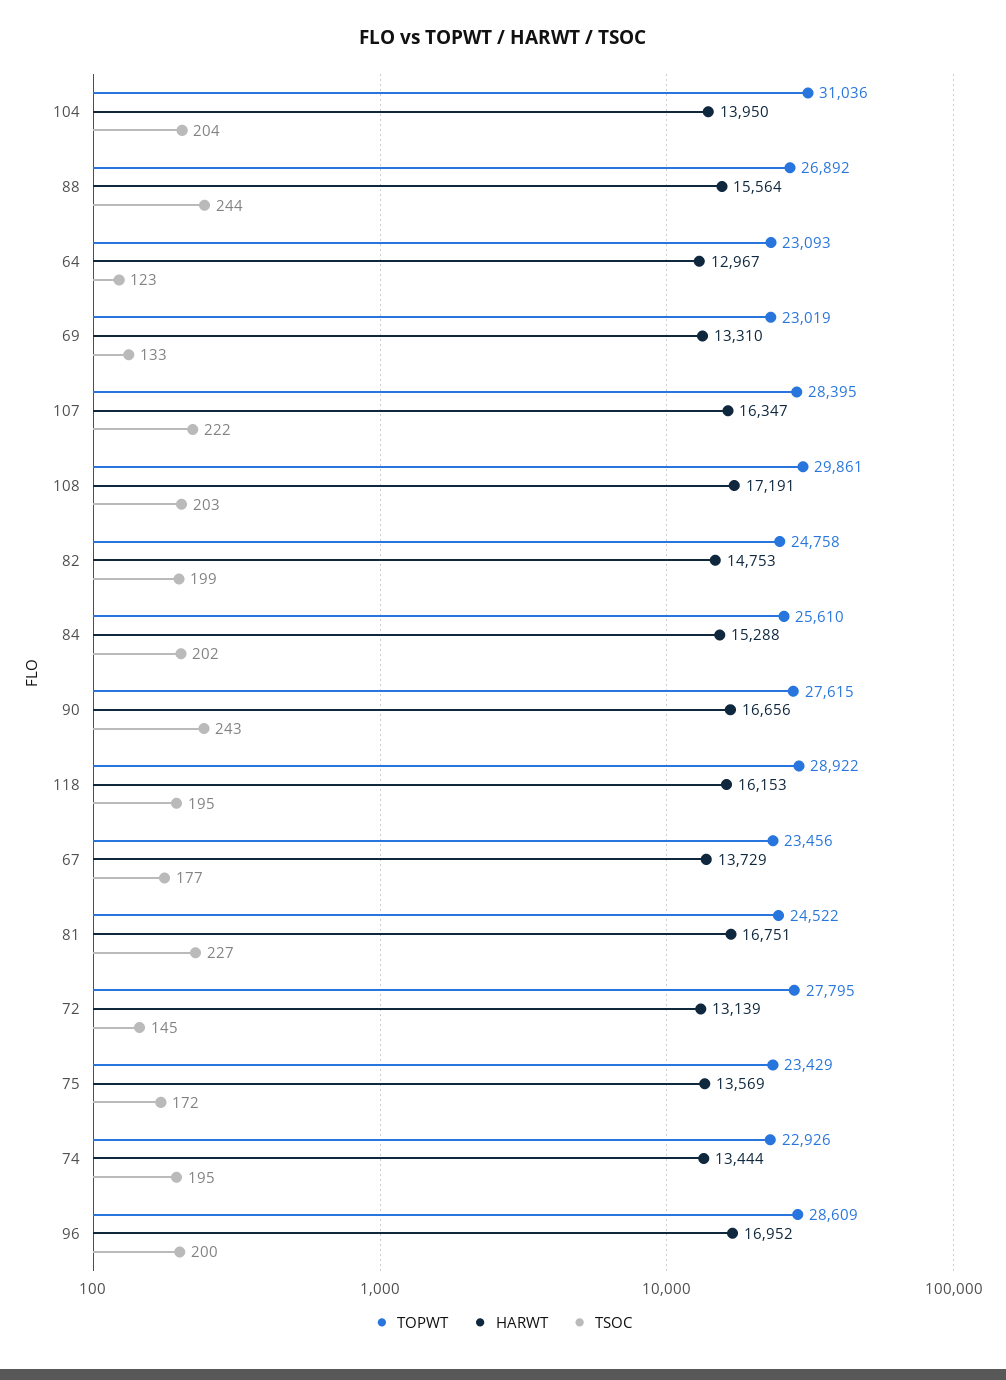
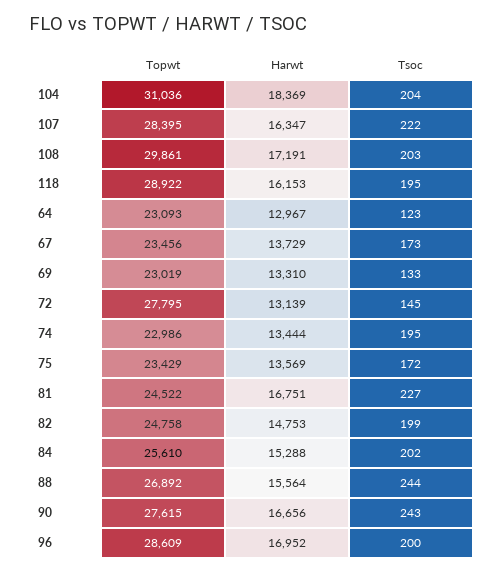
HARWT, 104: 13950 -> 18369
TSOC, 67: 177 -> 173
TOPWT, 74: 22926 -> 22986

